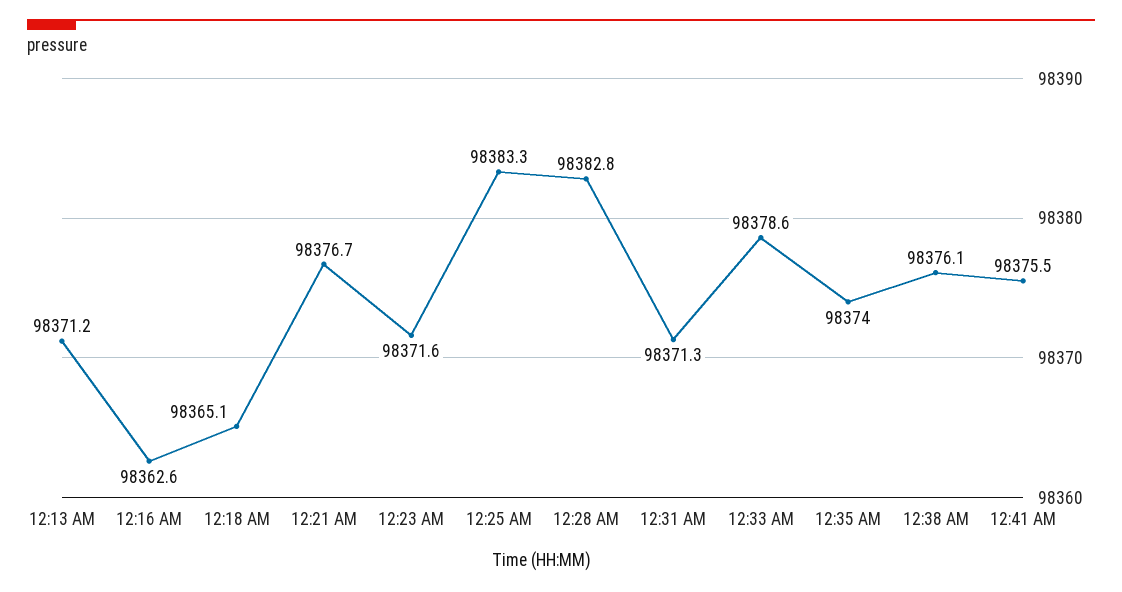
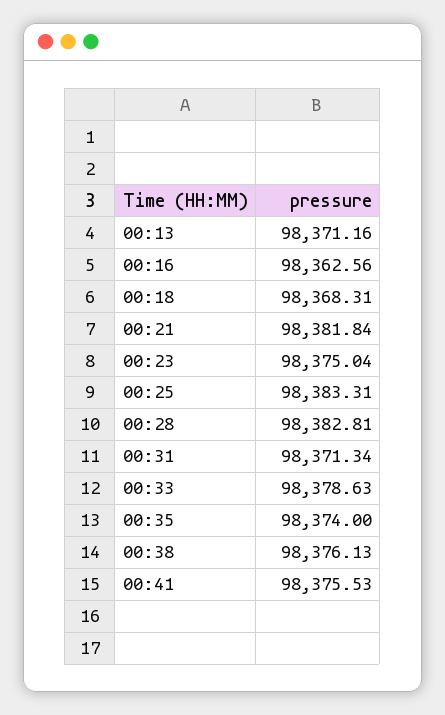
12:18 AM: 98365.1 -> 98368.31
12:21 AM: 98376.7 -> 98381.84
12:23 AM: 98371.6 -> 98375.04

